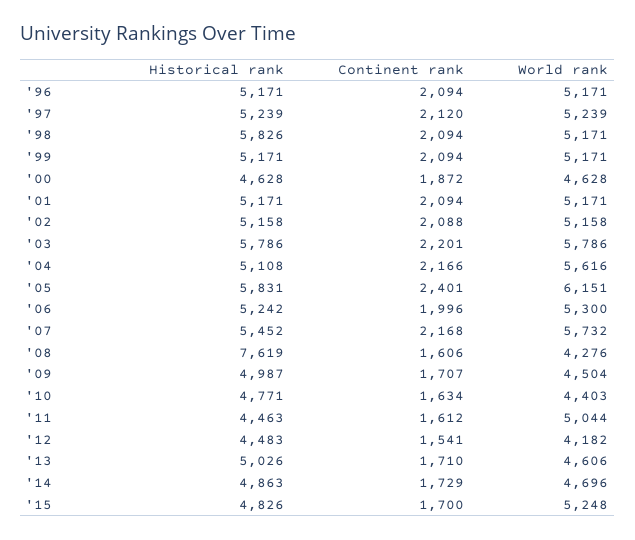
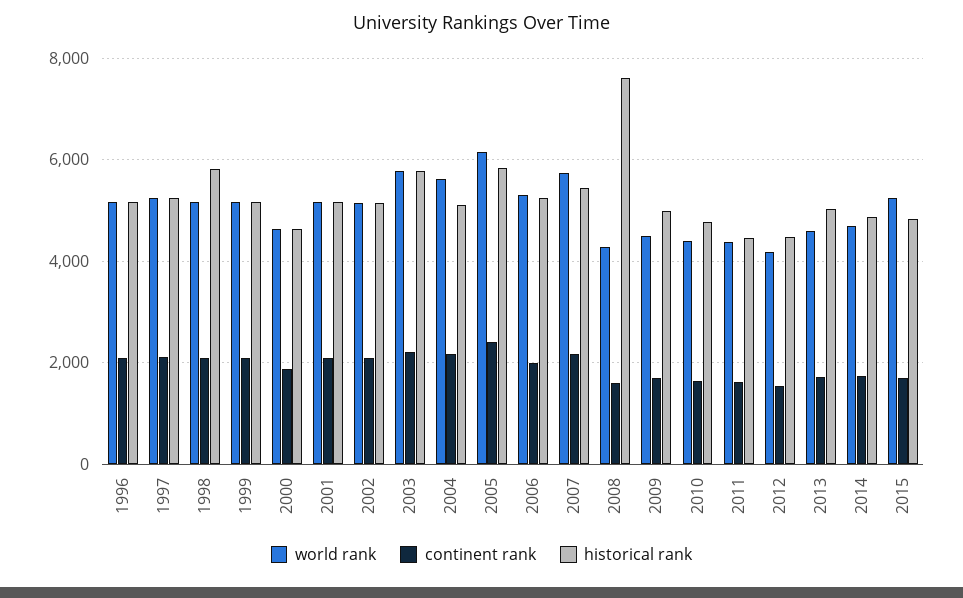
World rank, '11: 5044 -> 4400

